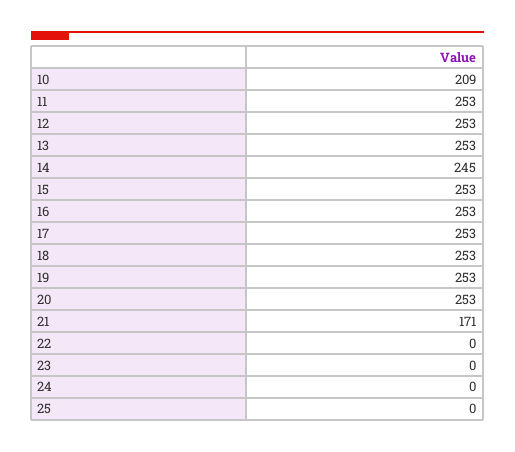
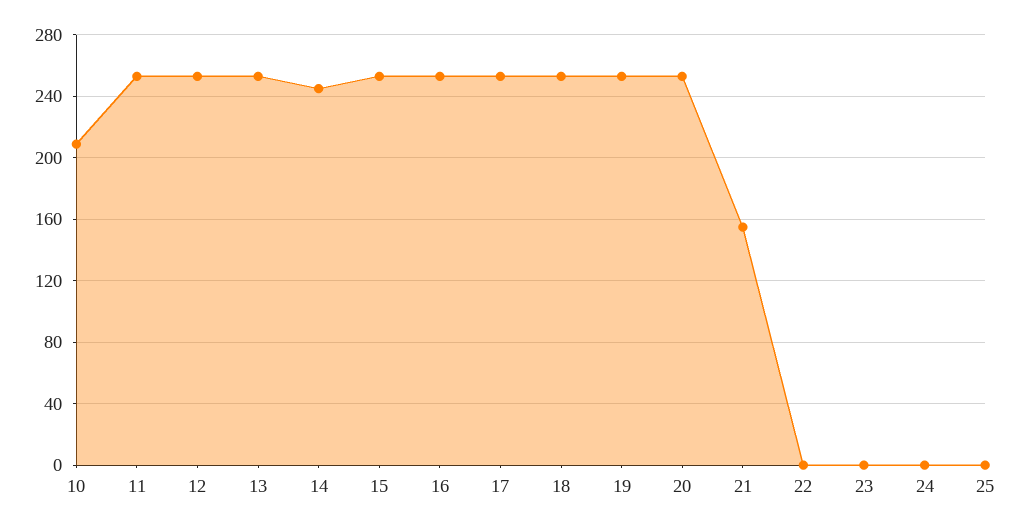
21: 171 -> 155

